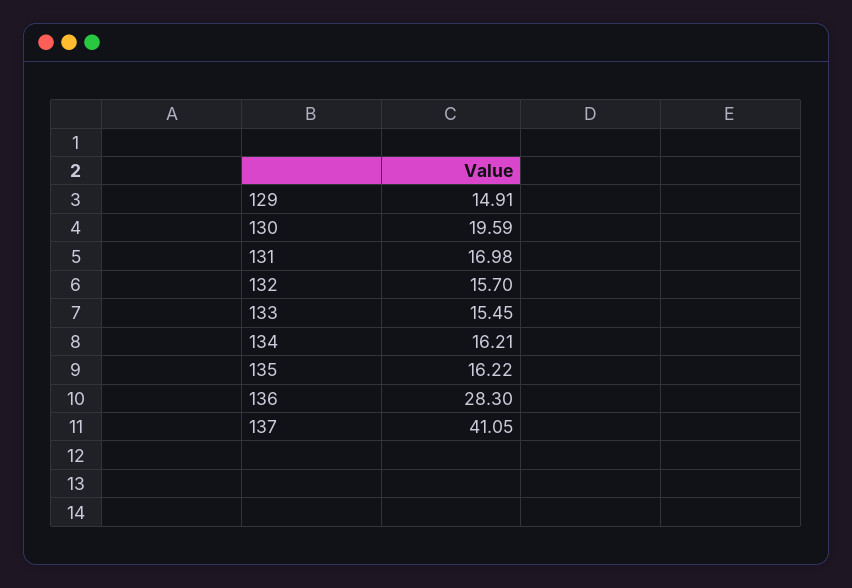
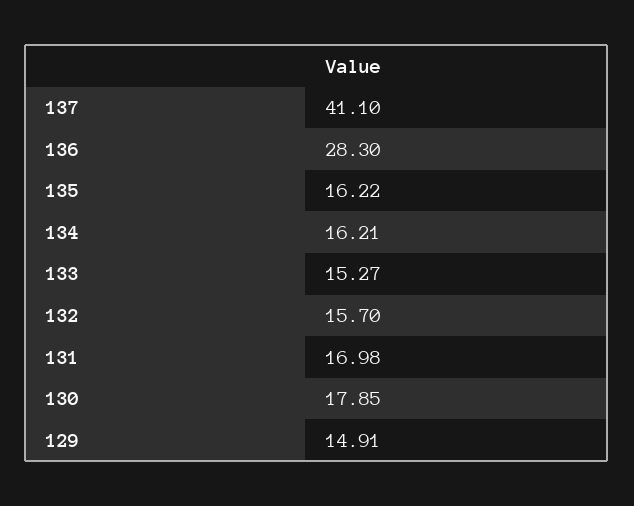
130: 19.59 -> 17.85
133: 15.45 -> 15.27
137: 41.05 -> 41.1

